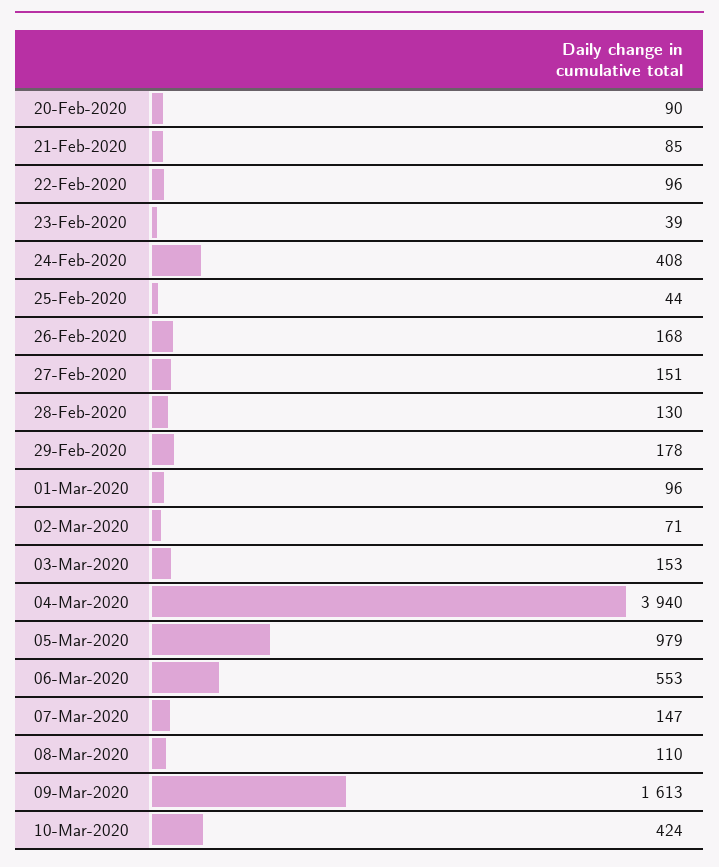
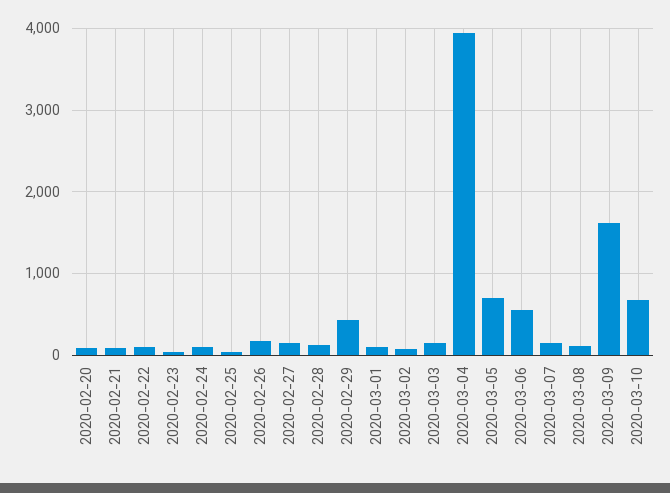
24-Feb-2020: 408 -> 100
29-Feb-2020: 178 -> 400
05-Mar-2020: 979 -> 700
10-Mar-2020: 424 -> 700

